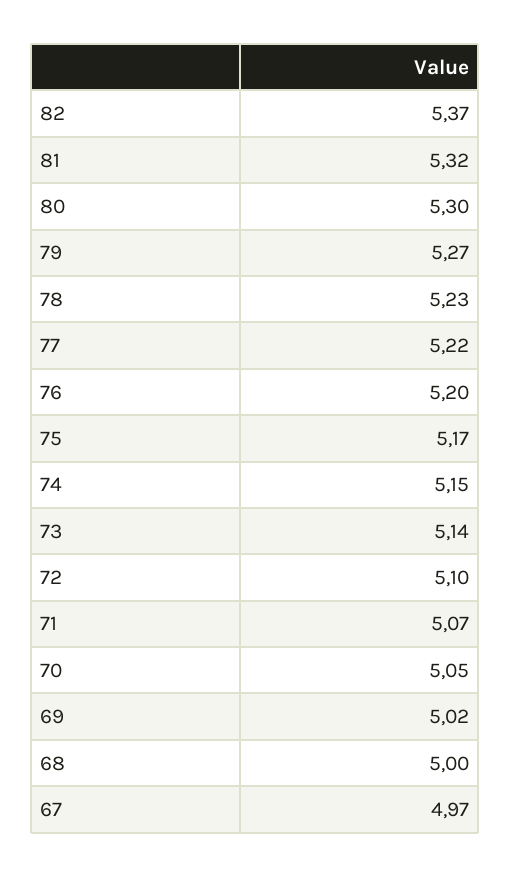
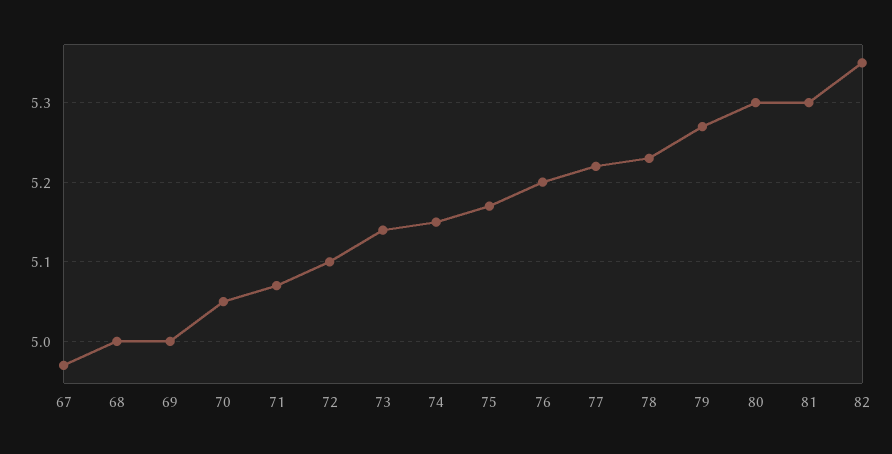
82: 5.37 -> 5.35
81: 5.32 -> 5.3
69: 5.02 -> 5

